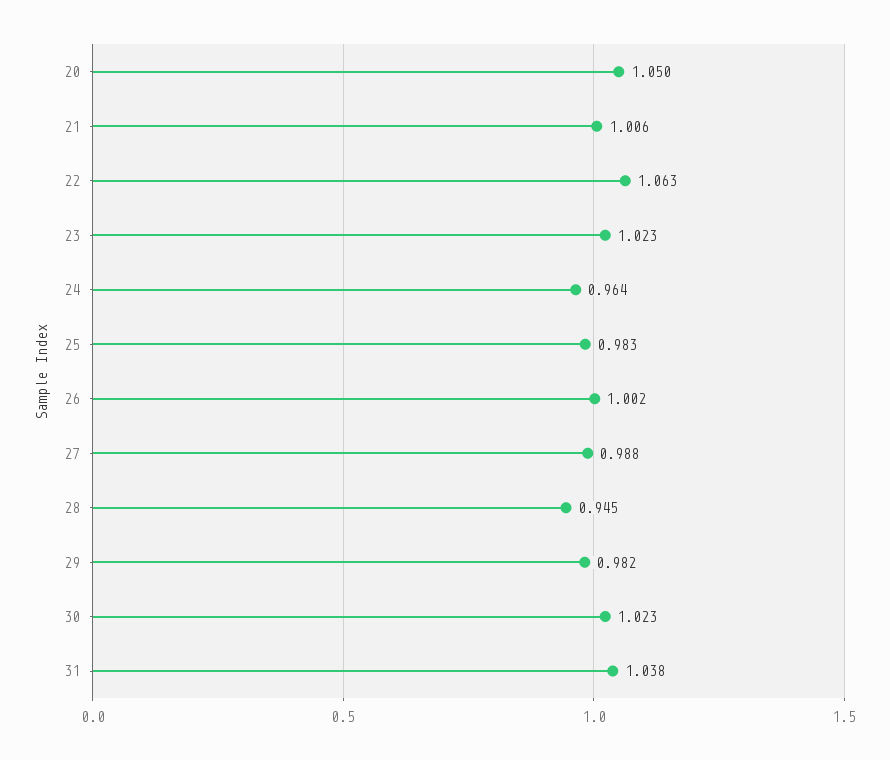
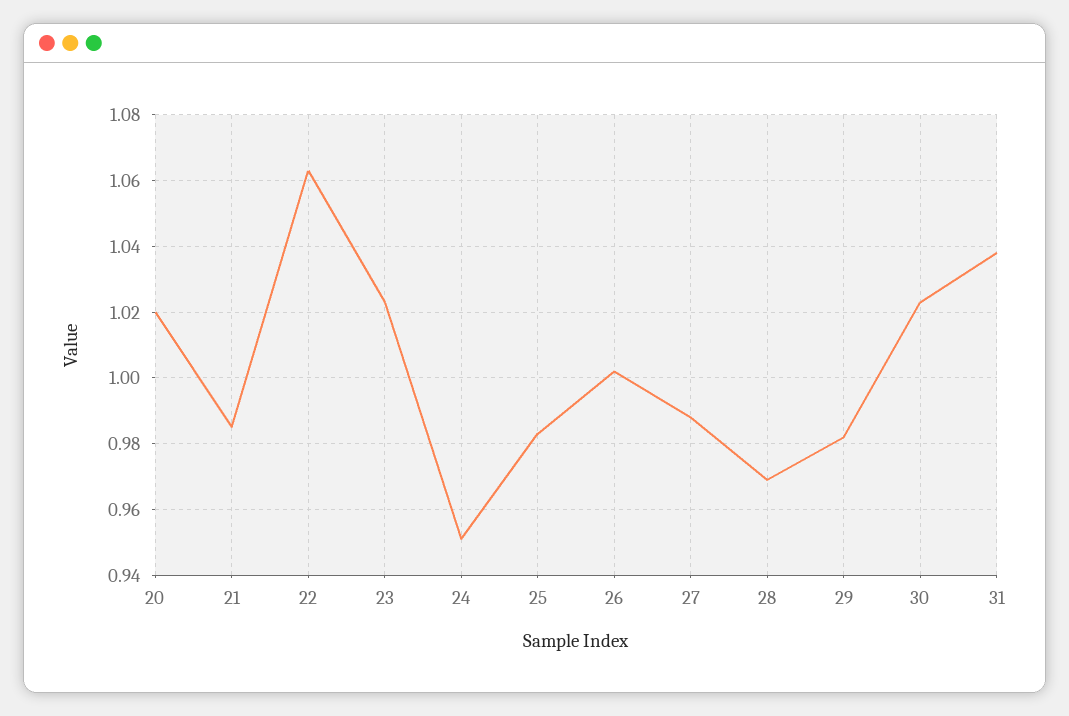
20: 1.05 -> 1.02
21: 1.006 -> 0.985
24: 0.964 -> 0.95
28: 0.945 -> 0.97

